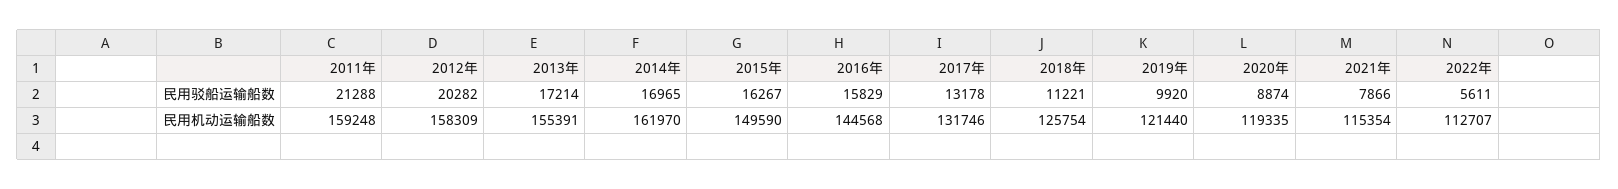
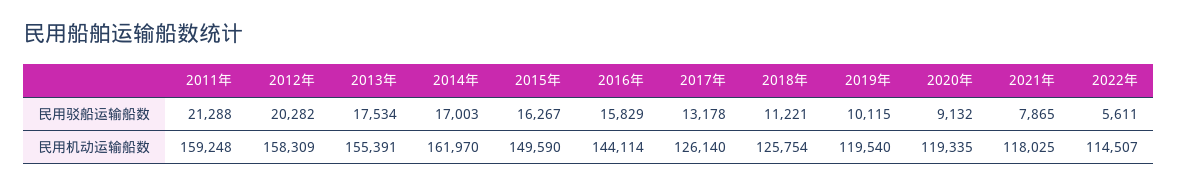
2013年, 民用驳船运输船数: 17214 -> 17534
2014年, 民用驳船运输船数: 16965 -> 17003
2019年, 民用驳船运输船数: 9920 -> 10115
2020年, 民用驳船运输船数: 8874 -> 9132
2021年, 民用驳船运输船数: 7866 -> 7865
2016年, 民用机动运输船数: 144568 -> 144114
2017年, 民用机动运输船数: 131746 -> 126140
2019年, 民用机动运输船数: 121440 -> 119540
2021年, 民用机动运输船数: 115354 -> 118025
2022年, 民用机动运输船数: 112707 -> 114507

